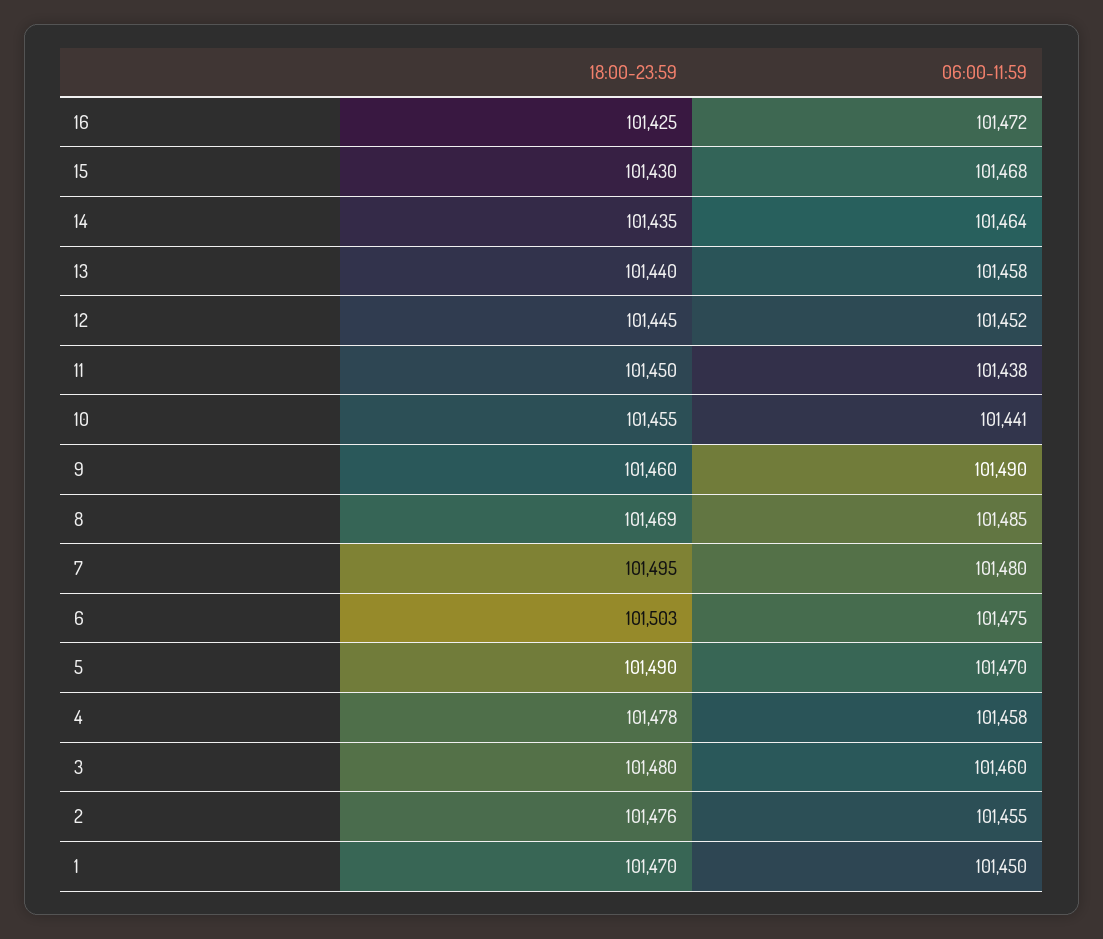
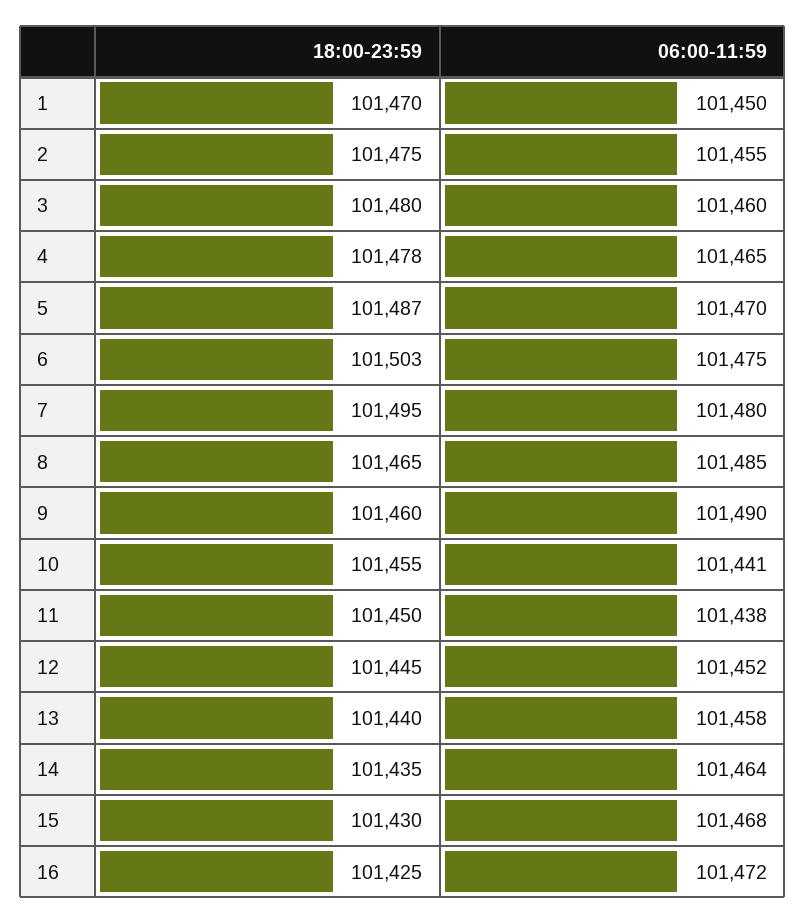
18:00-23:59, 8: 101469 -> 101465
18:00-23:59, 5: 101490 -> 101487
06:00-11:59, 4: 101458 -> 101465
18:00-23:59, 2: 101476 -> 101475

